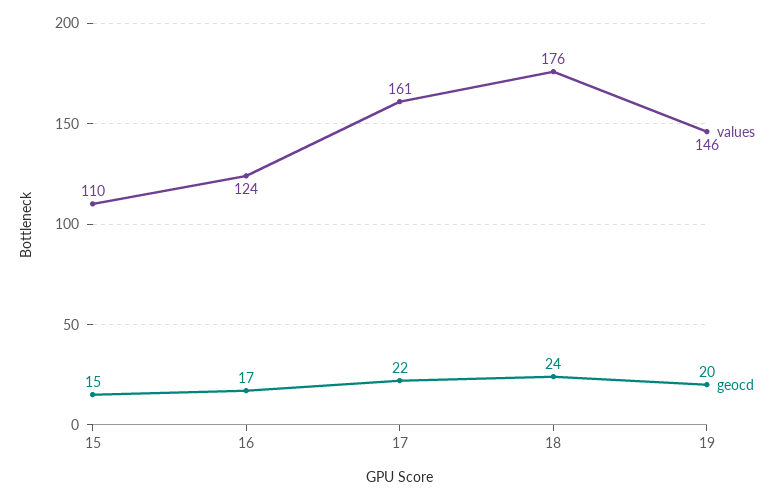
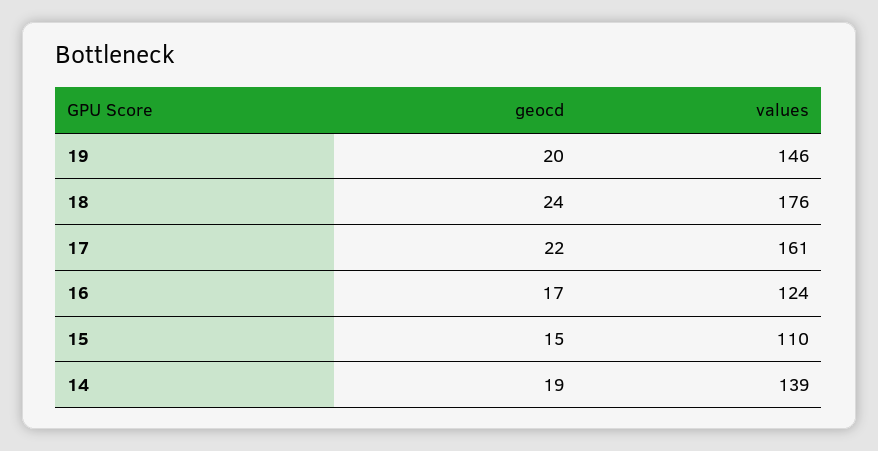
geocd, 14: none -> 19
values, 14: none -> 139

